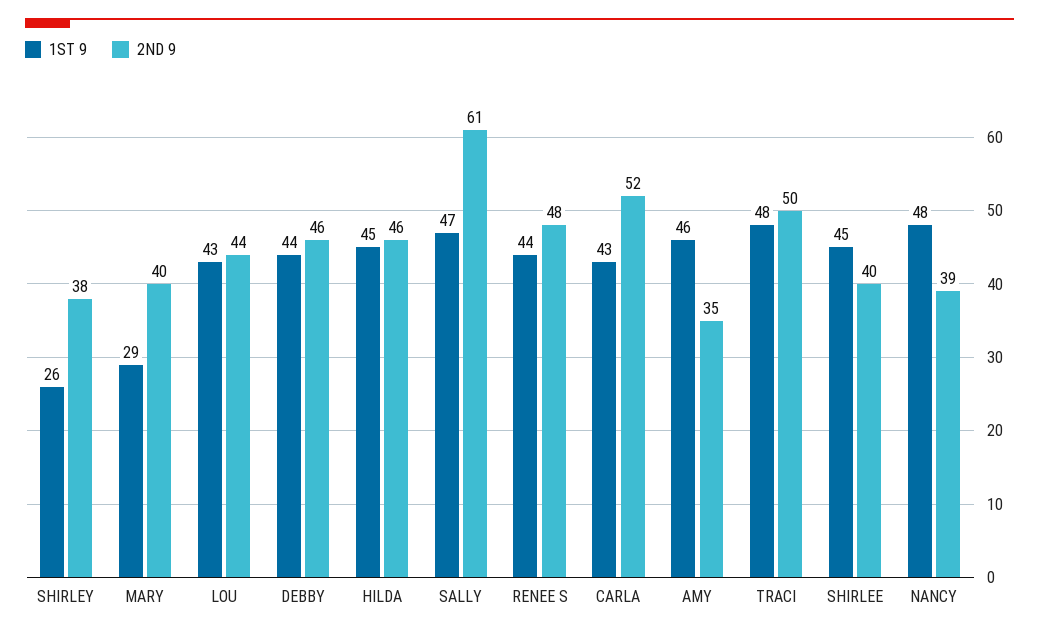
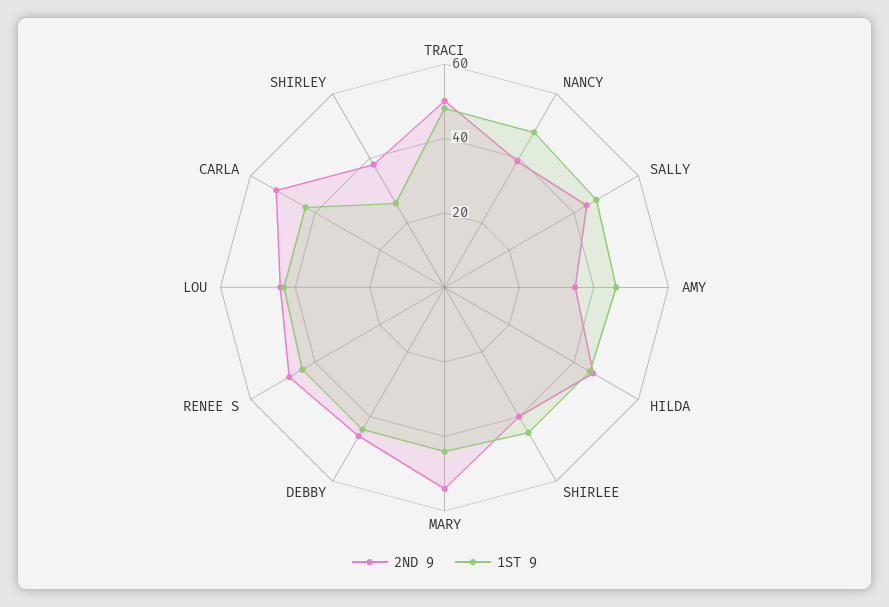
1ST 9, MARY: 29 -> 45
2ND 9, MARY: 40 -> 55
2ND 9, SALLY: 61 -> 45

